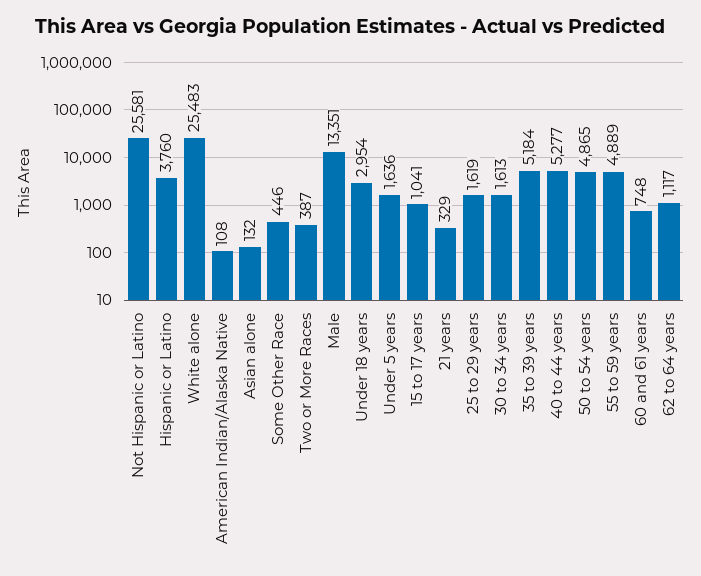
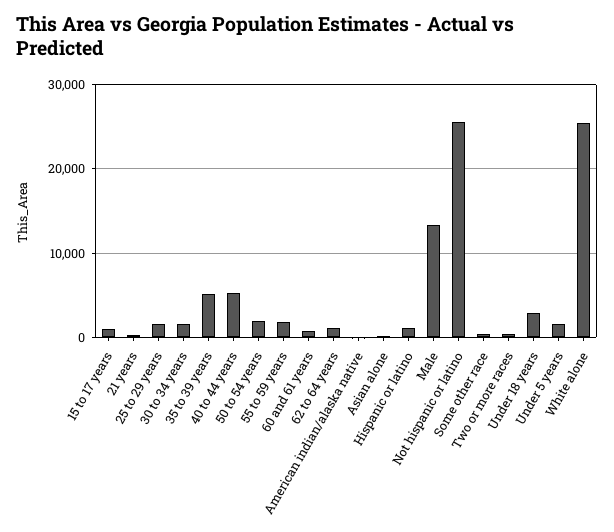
Hispanic or Latino: 3760 -> 1000
50 to 54 years: 4865 -> 2000
55 to 59 years: 4889 -> 2000

